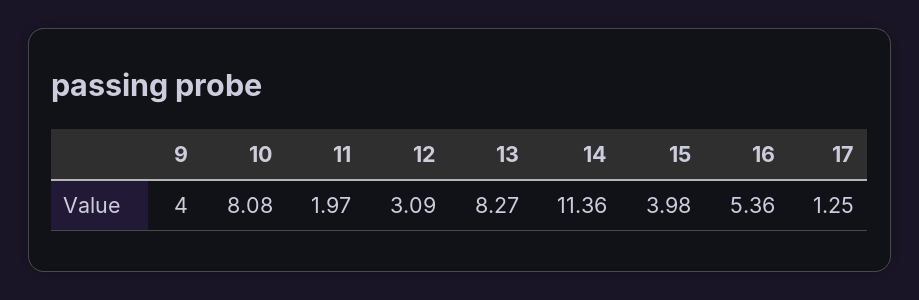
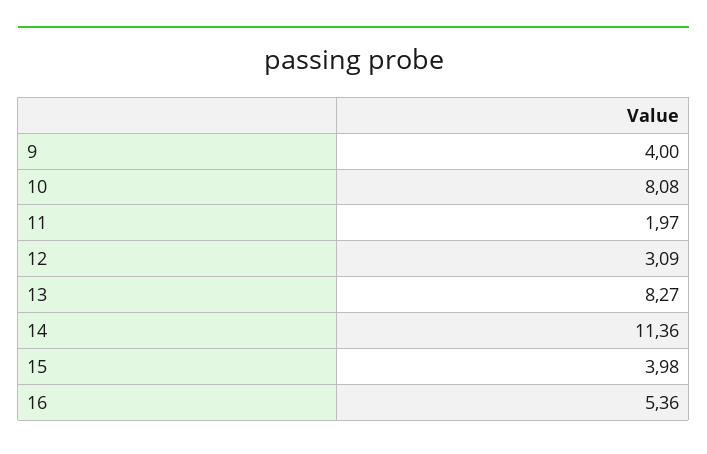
17: 1.25 -> none

